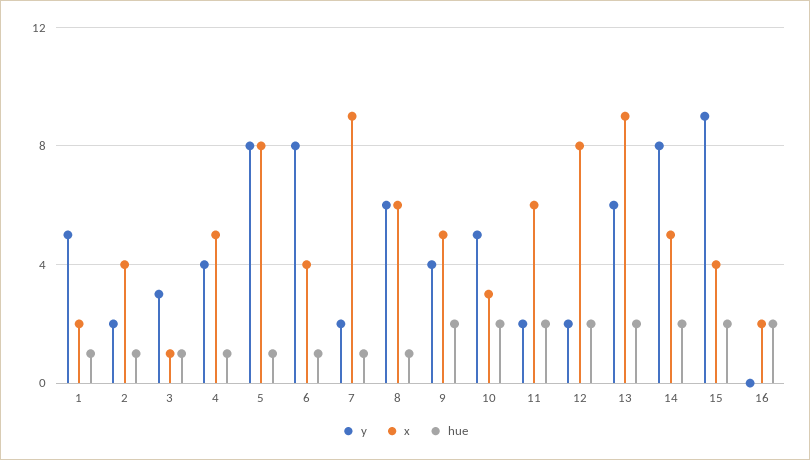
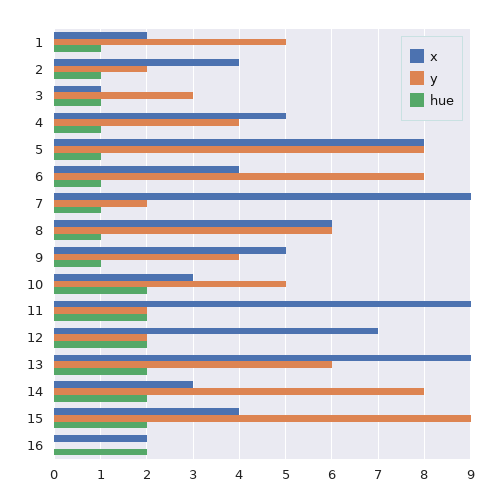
hue, 9: 2 -> 1
x, 11: 6 -> 9
x, 12: 8 -> 7
x, 14: 5 -> 3

